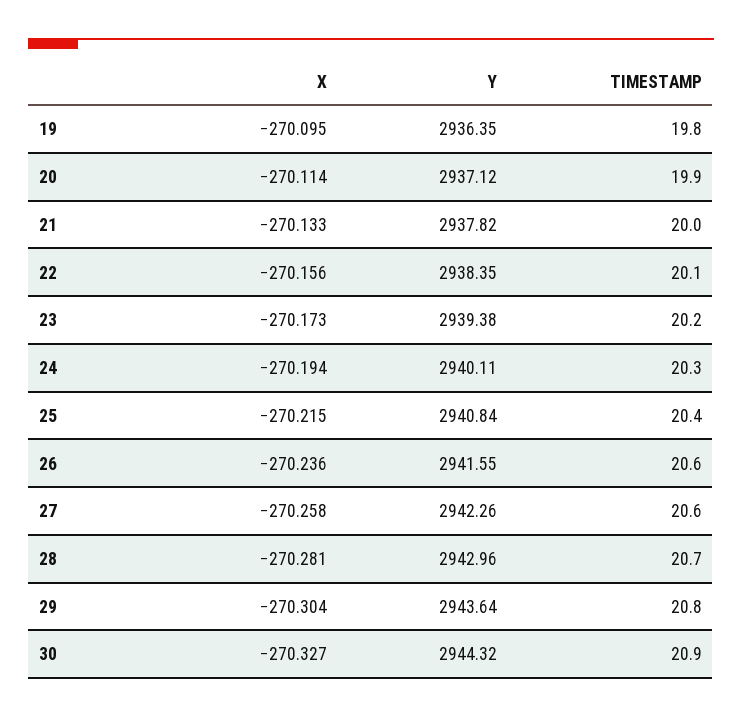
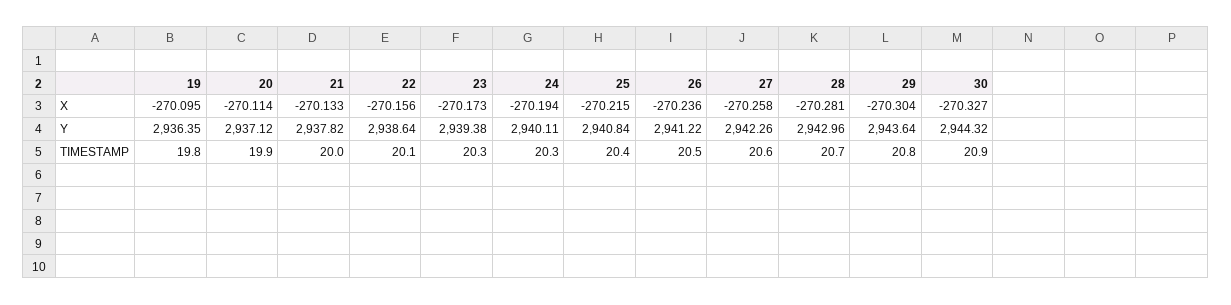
Y, 22: 2938.35 -> 2938.64
TIMESTAMP, 23: 20.2 -> 20.3
Y, 26: 2941.55 -> 2941.22
TIMESTAMP, 26: 20.6 -> 20.5

